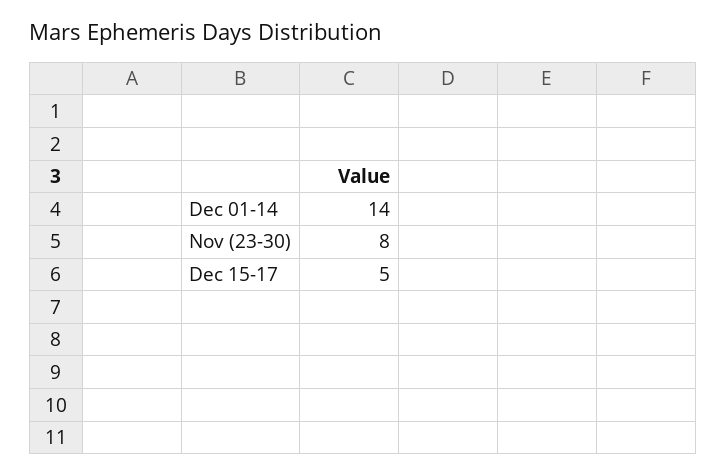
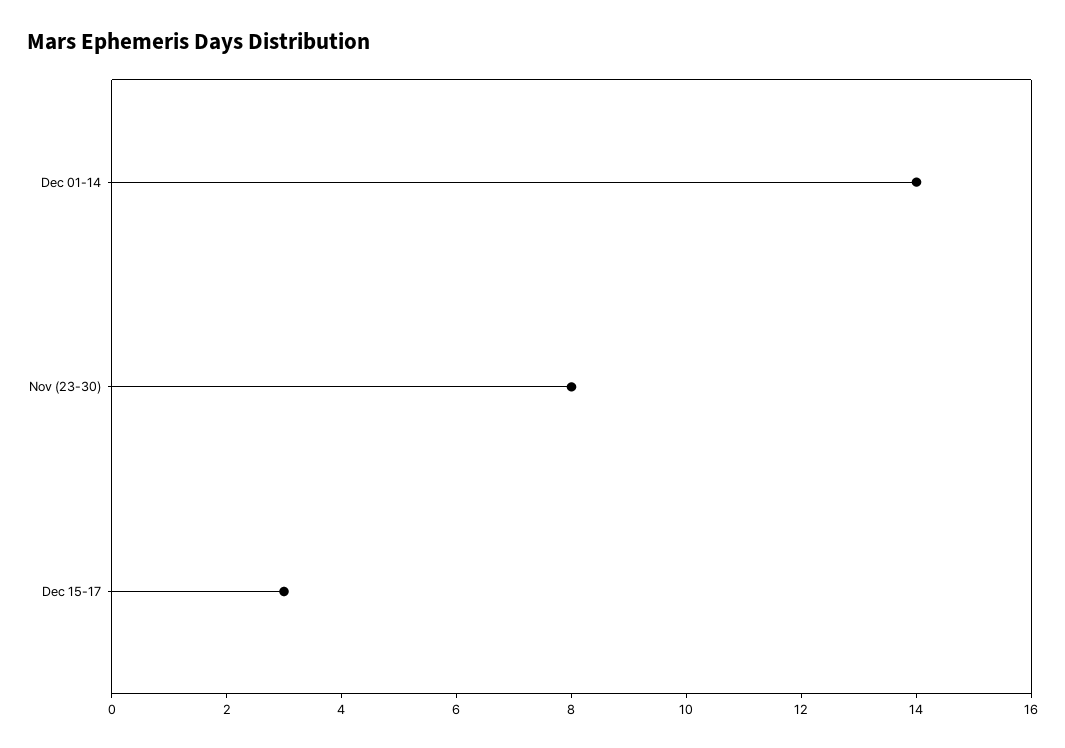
Dec 15-17: 5 -> 3

